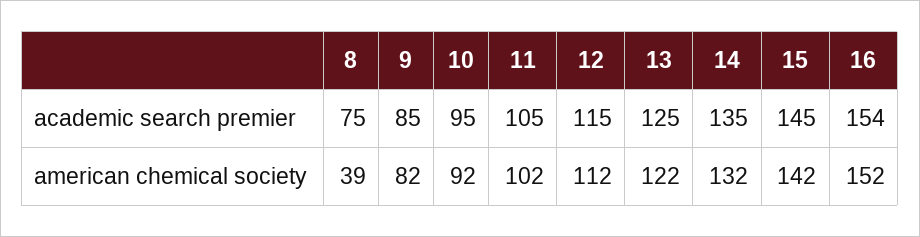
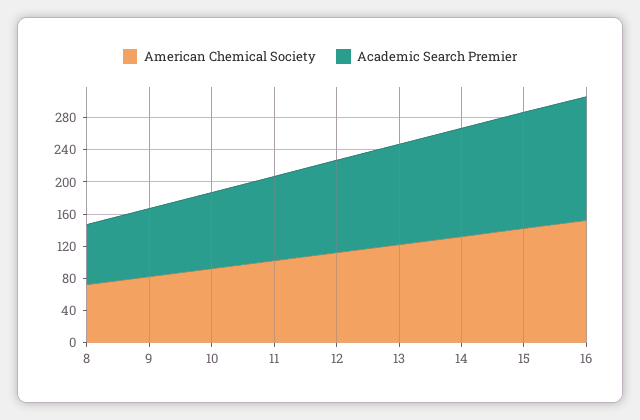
american chemical society, 8: 39 -> 70

